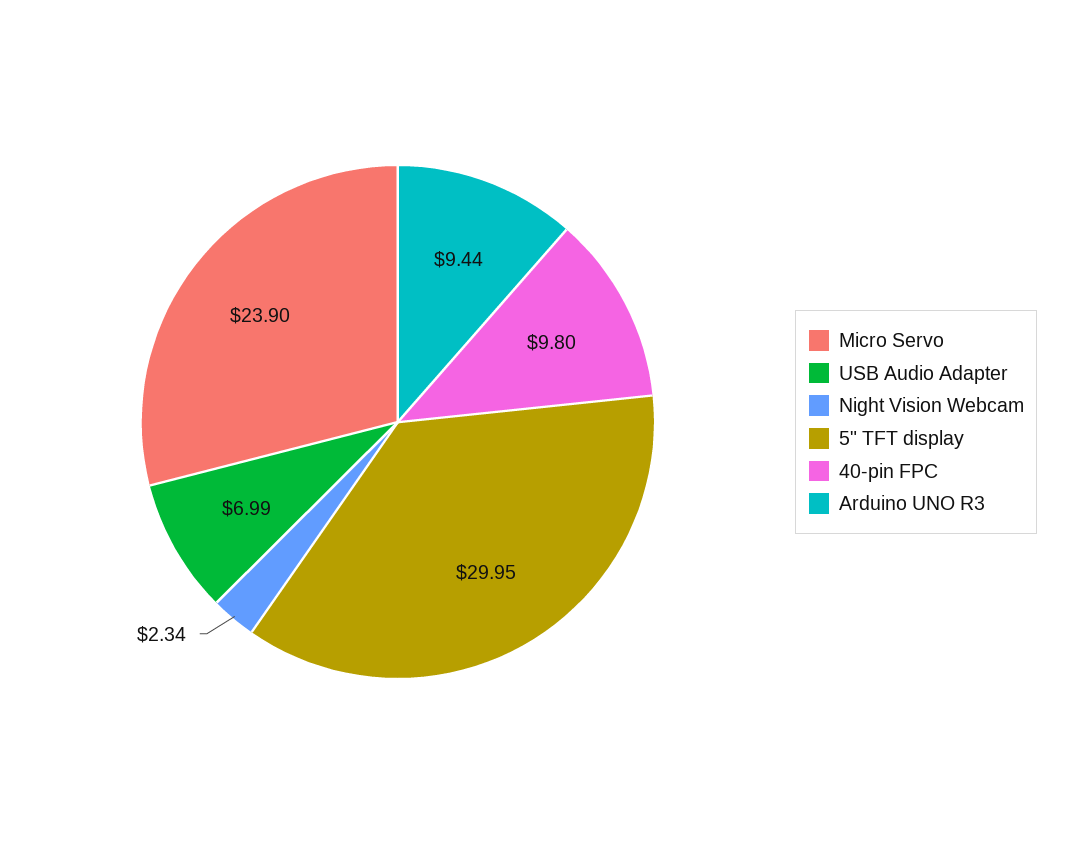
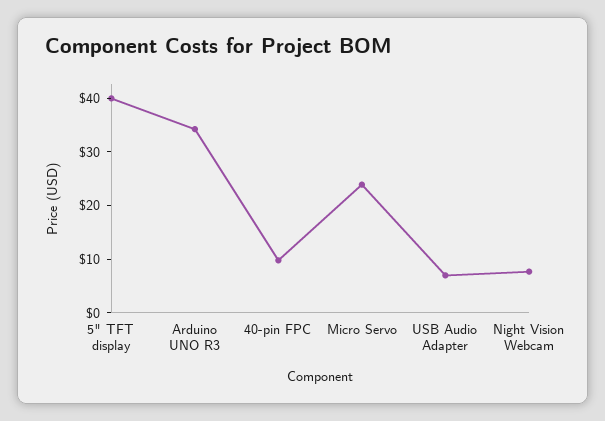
Night Vision Webcam: 2.34 -> 8
5" TFT display: 29.95 -> 40
Arduino UNO R3: 9.44 -> 34

